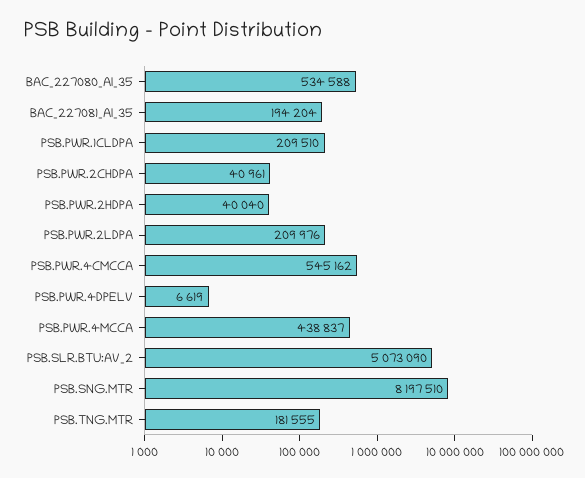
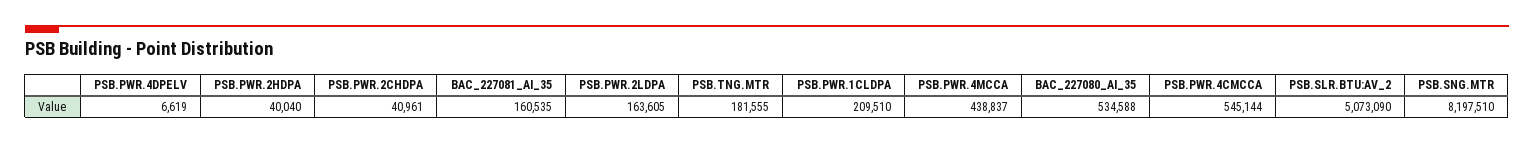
BAC_227081_AI_35: 194204 -> 160535
PSB.PWR.2LDPA: 209976 -> 163605
PSB.PWR.4CMCCA: 545162 -> 545144

